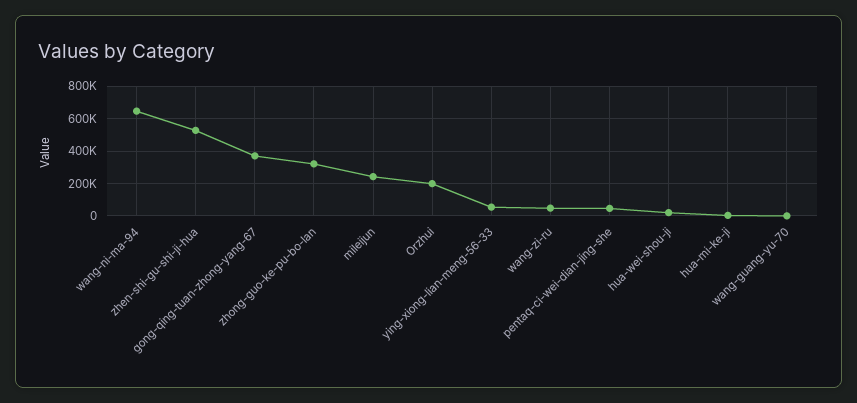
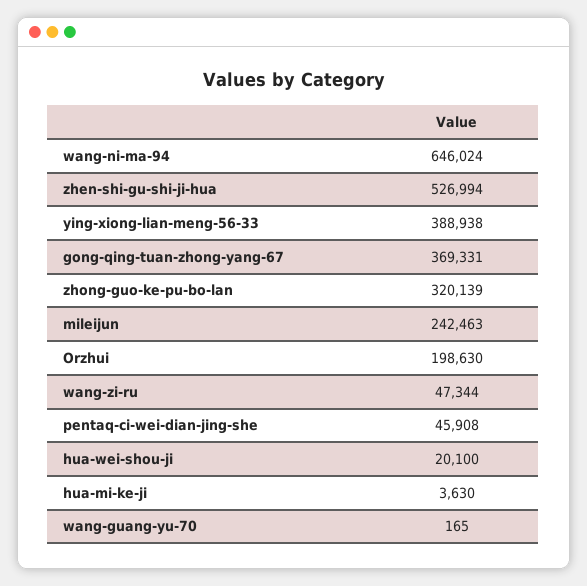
ying-xiong-lian-meng-56-33: 50000 -> 388938

